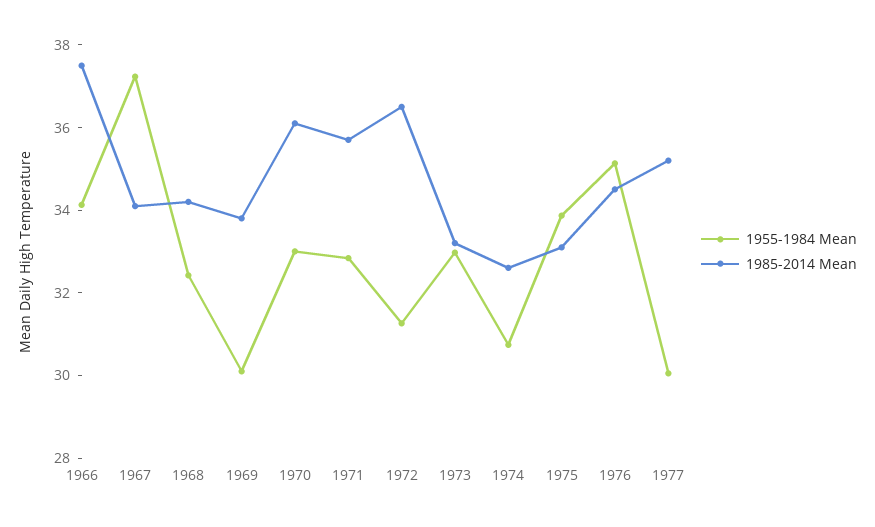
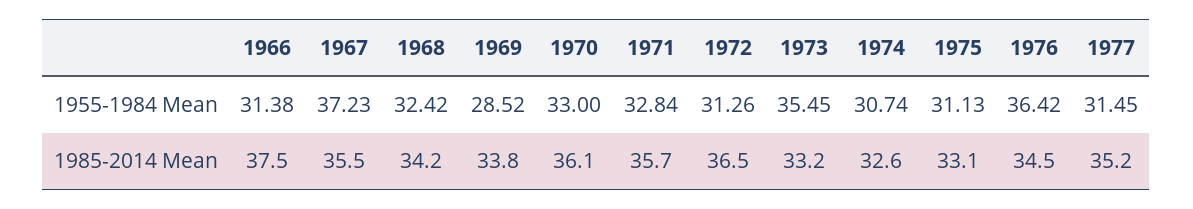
1955-1984 Mean, 1966: 34 -> 31.38
1985-2014 Mean, 1967: 34 -> 35.5
1955-1984 Mean, 1969: 30 -> 28.52
1955-1984 Mean, 1973: 33 -> 35.45
1955-1984 Mean, 1975: 34 -> 31.13
1955-1984 Mean, 1976: 35 -> 36.42
1955-1984 Mean, 1977: 30 -> 31.45

